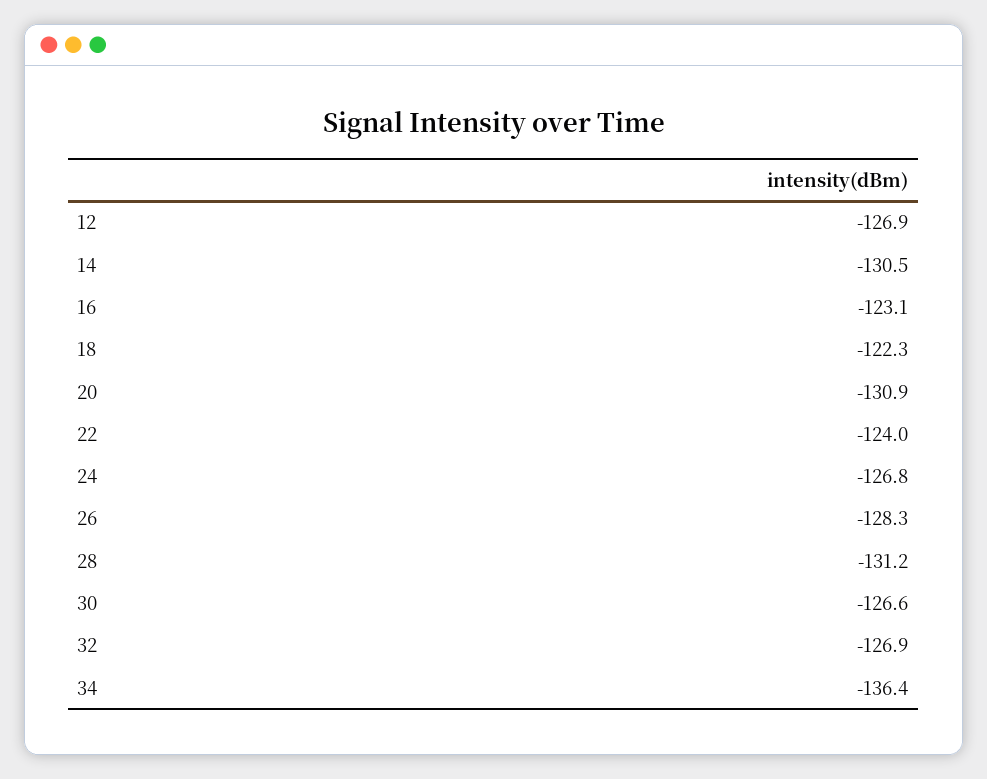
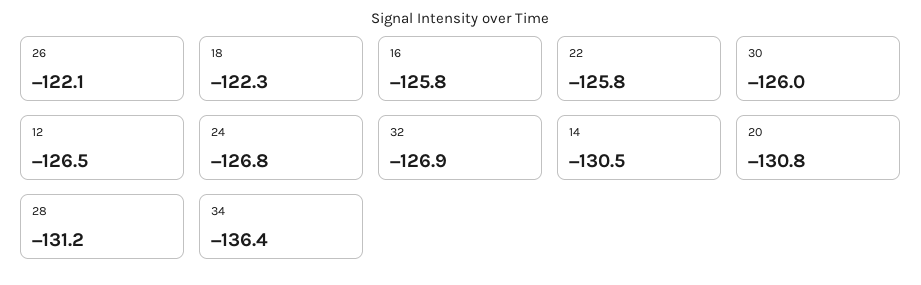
12: -126.9 -> -126.5
16: -123.1 -> -125.8
20: -130.9 -> -130.8
22: -124 -> -125.8
26: -128.3 -> -122.1
30: -126.6 -> -126

